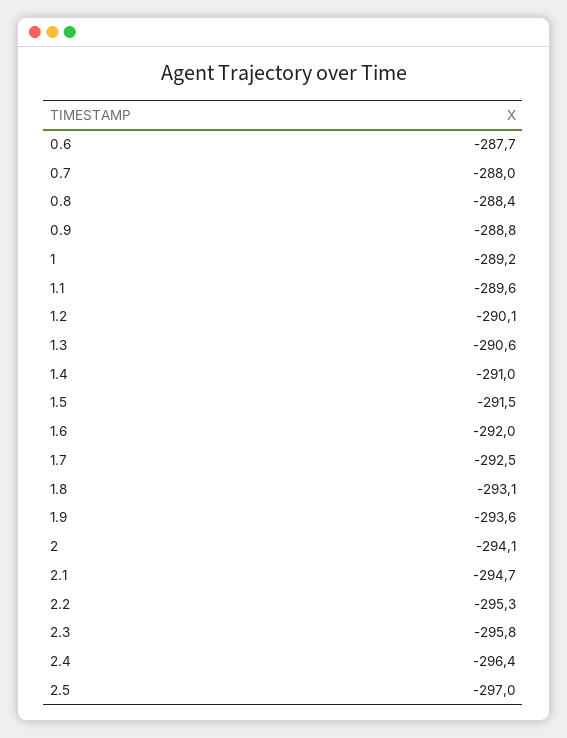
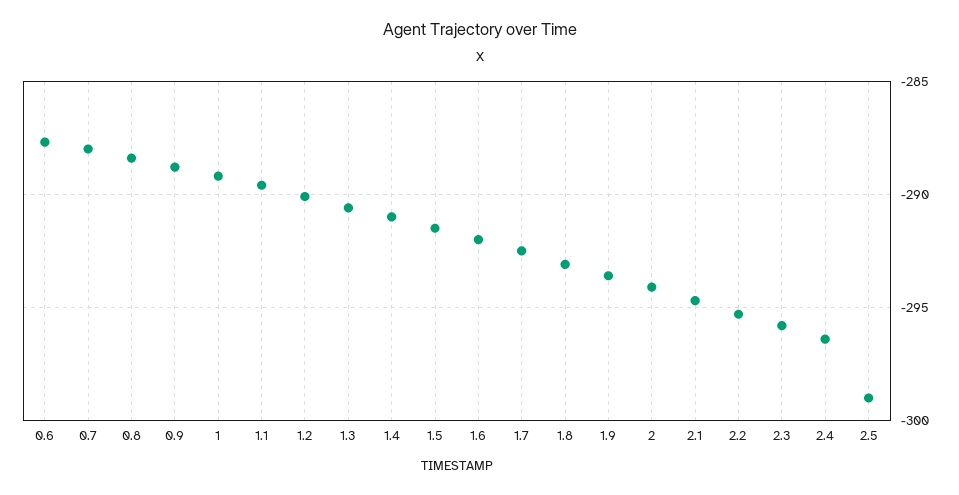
2.5: -297 -> -299

